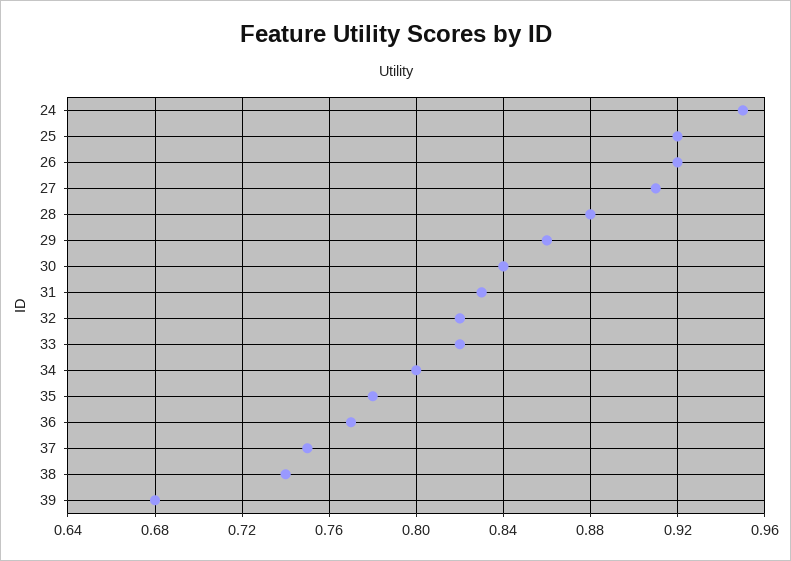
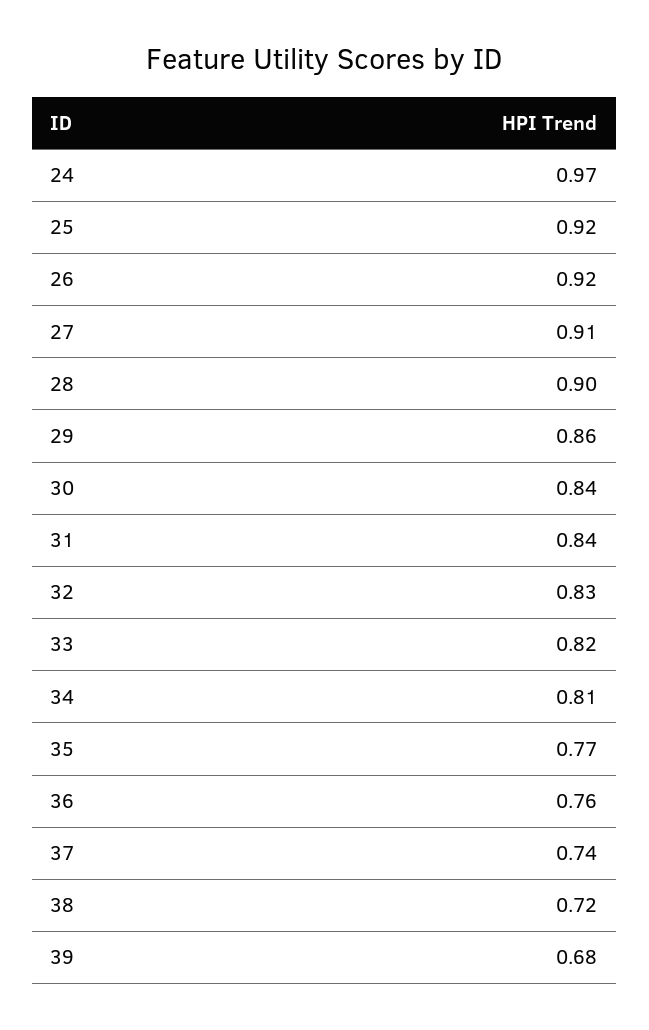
24: 0.95 -> 0.97
28: 0.88 -> 0.9
31: 0.83 -> 0.84
32: 0.82 -> 0.83
34: 0.8 -> 0.81
35: 0.78 -> 0.77
36: 0.77 -> 0.76
37: 0.75 -> 0.74
38: 0.74 -> 0.72

